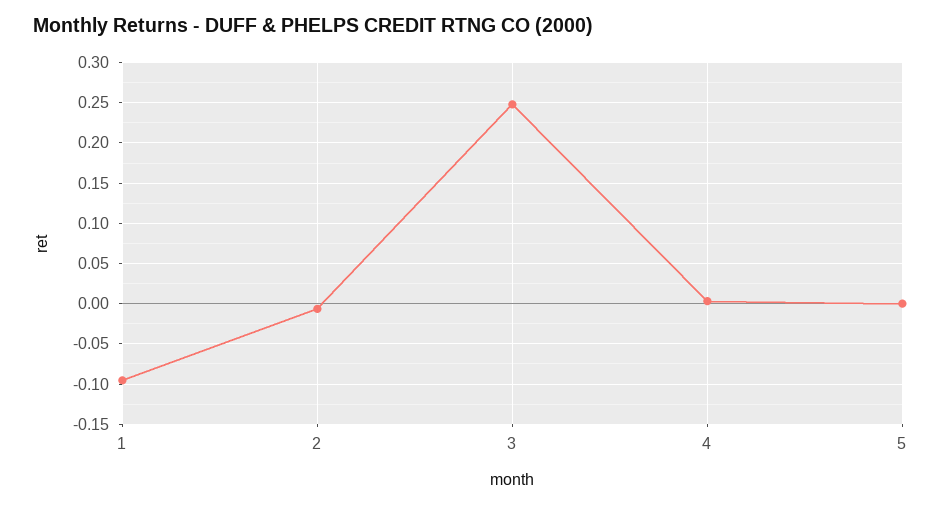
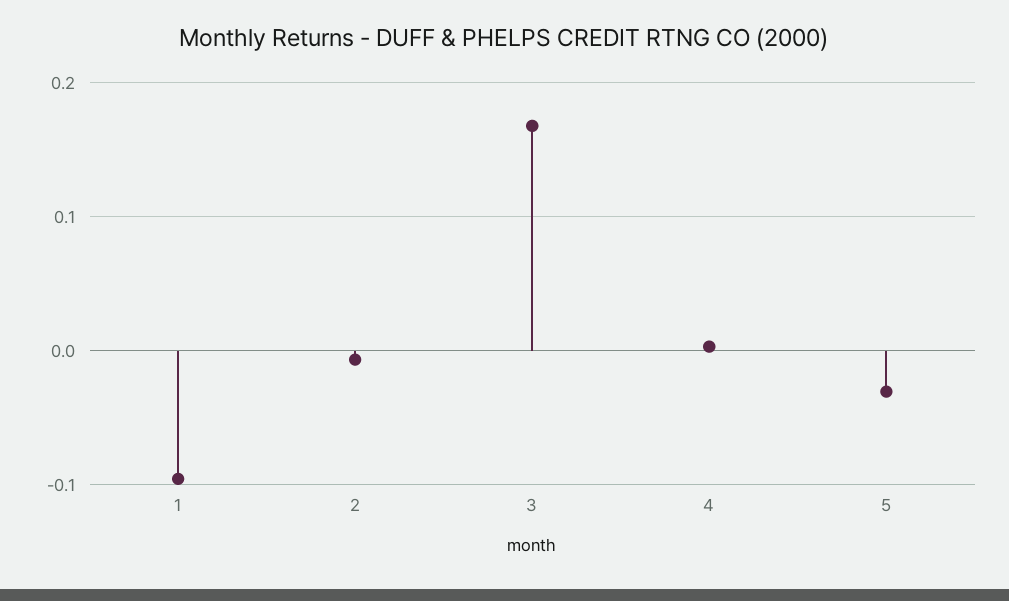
3: 0.25 -> 0.17
5: 0 -> -0.03

